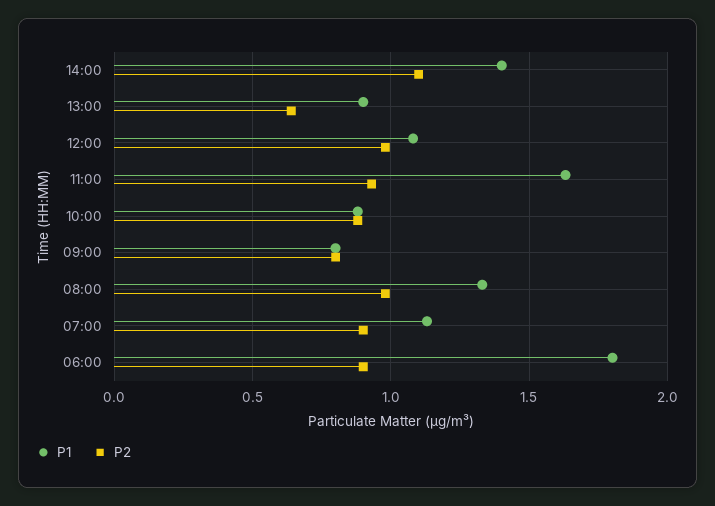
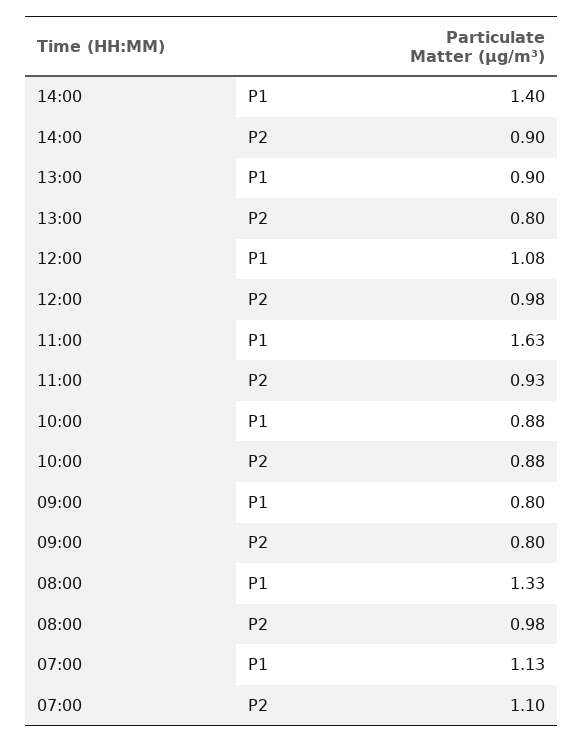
P2, 14:00: 1.1 -> 0.9
P2, 13:00: 0.65 -> 0.8
P2, 07:00: 0.9 -> 1.1
P1, 06:00: 1.8 -> none
P2, 06:00: 0.9 -> none

